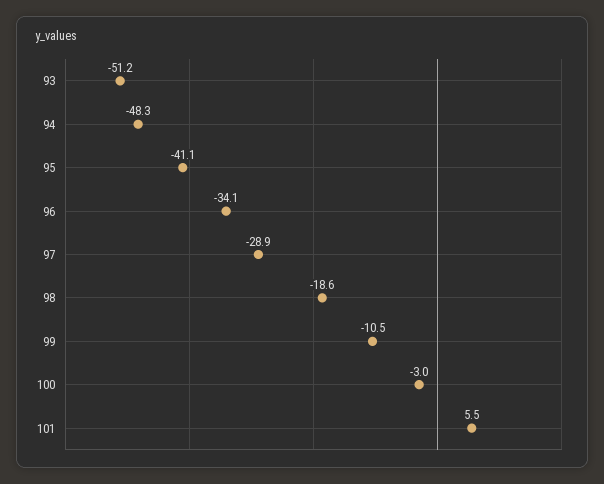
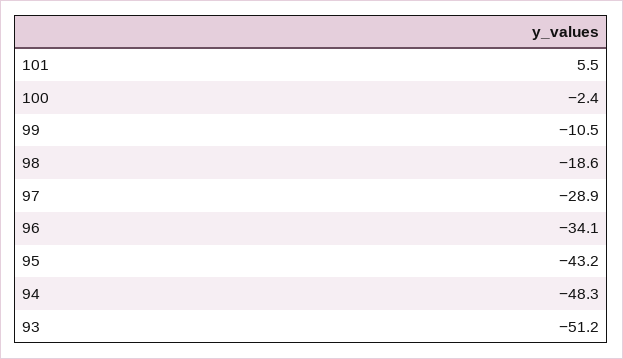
95: -41.1 -> -43.2
100: -3 -> -2.4

